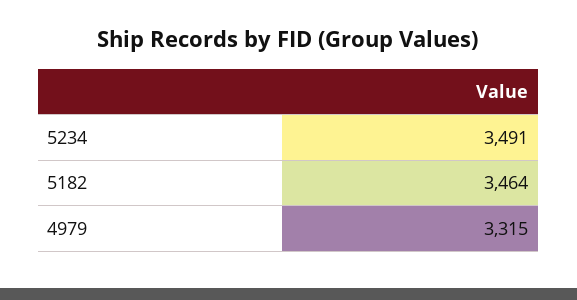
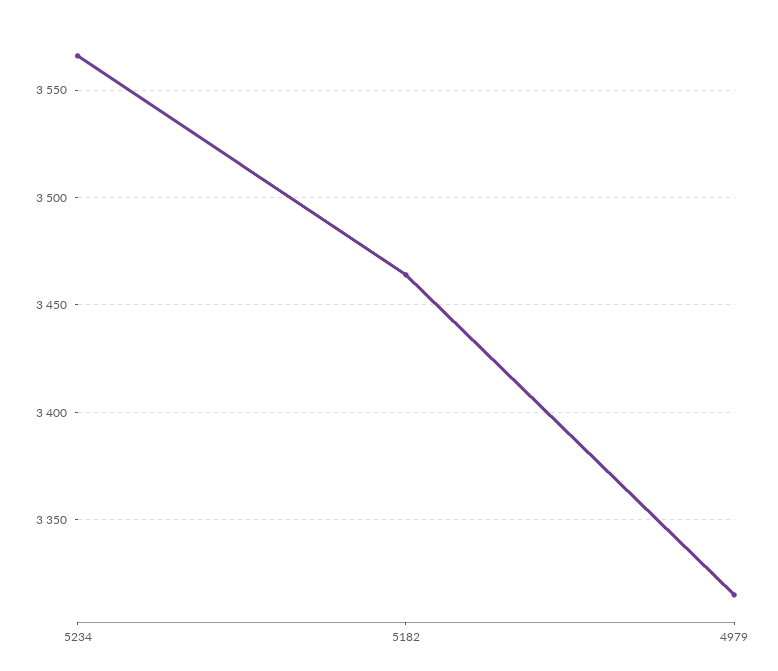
5234: 3491 -> 3565

